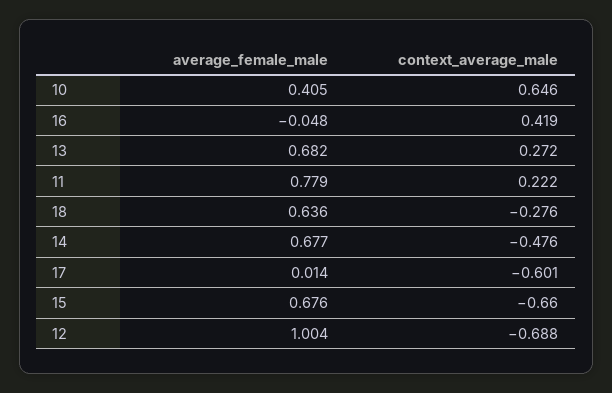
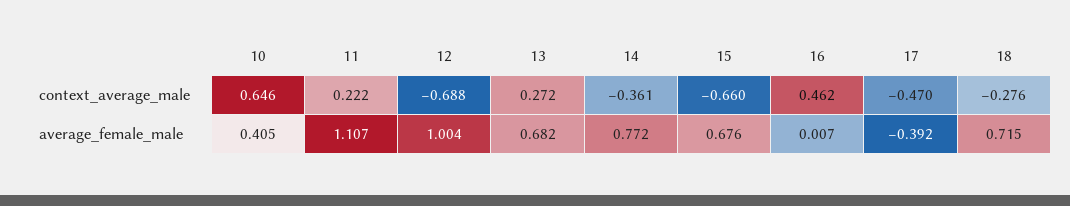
average_female_male, 16: -0.048 -> 0.007
context_average_male, 16: 0.419 -> 0.462
average_female_male, 11: 0.779 -> 1.107
average_female_male, 18: 0.636 -> 0.715
average_female_male, 14: 0.677 -> 0.772
context_average_male, 14: -0.476 -> -0.361
average_female_male, 17: 0.014 -> -0.392
context_average_male, 17: -0.601 -> -0.47

